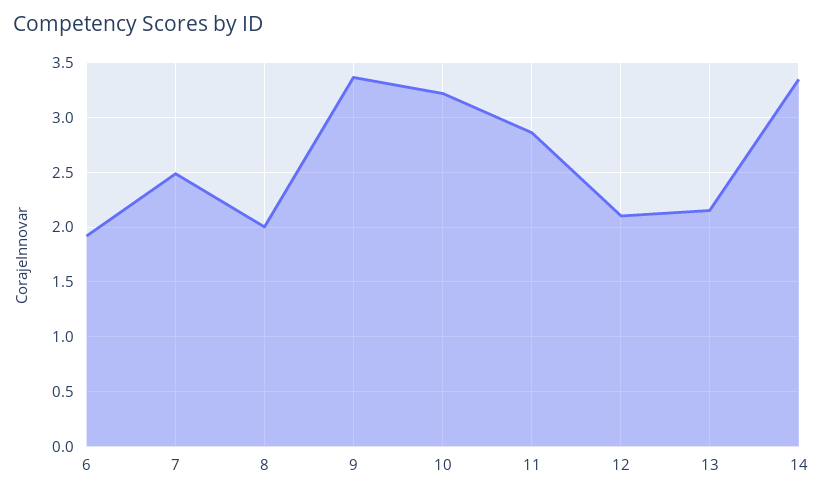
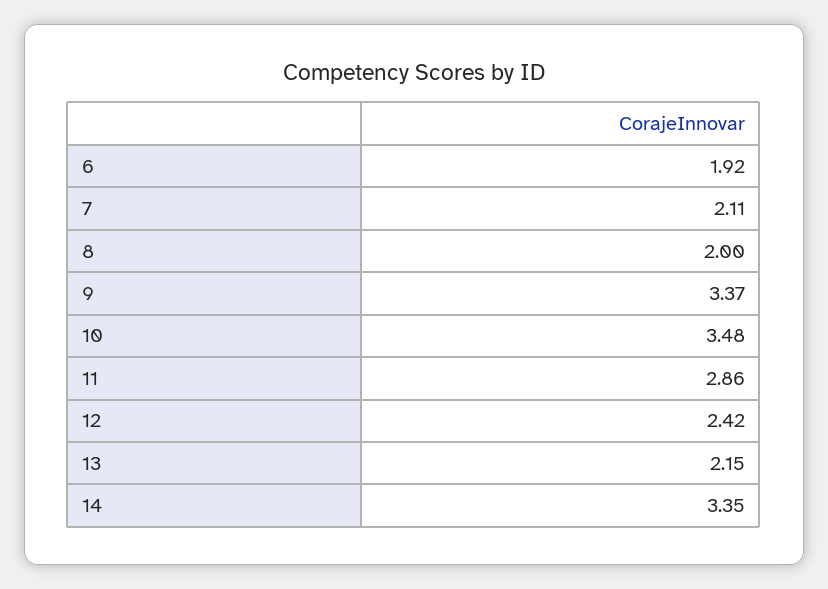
7: 2.5 -> 2.11
10: 3.2 -> 3.48
12: 2.1 -> 2.42

